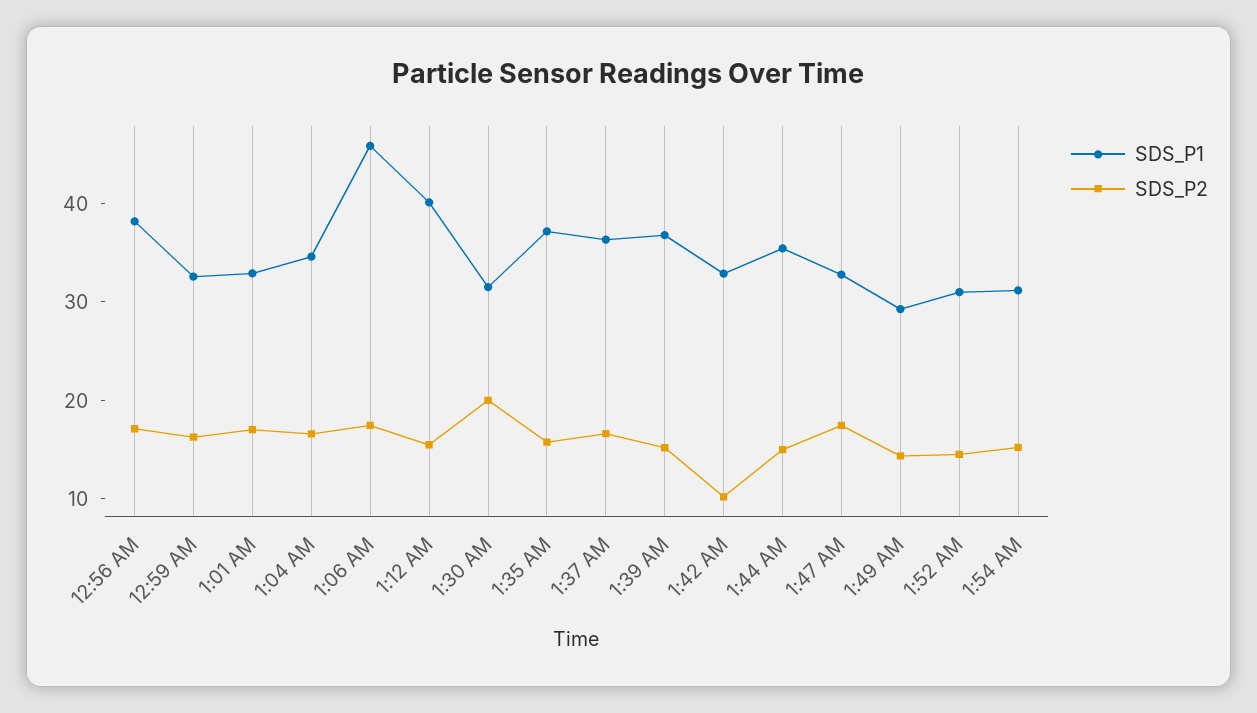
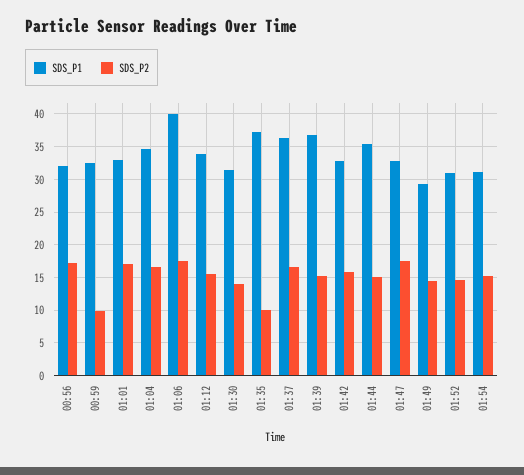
SDS_P1, 12:56 AM: 38 -> 32
SDS_P2, 12:59 AM: 16 -> 10
SDS_P1, 1:06 AM: 46 -> 40
SDS_P1, 1:12 AM: 40 -> 34
SDS_P2, 1:30 AM: 20 -> 14
SDS_P2, 1:35 AM: 16 -> 10
SDS_P2, 1:42 AM: 10 -> 16

